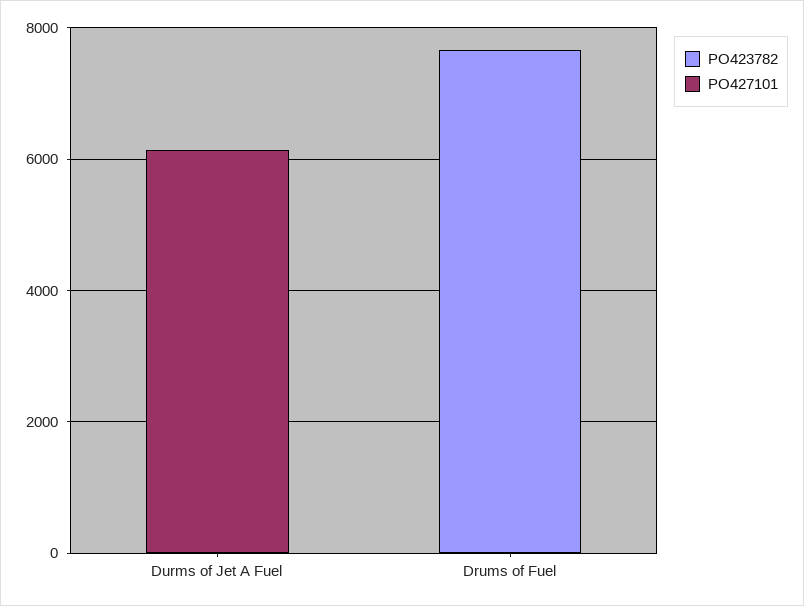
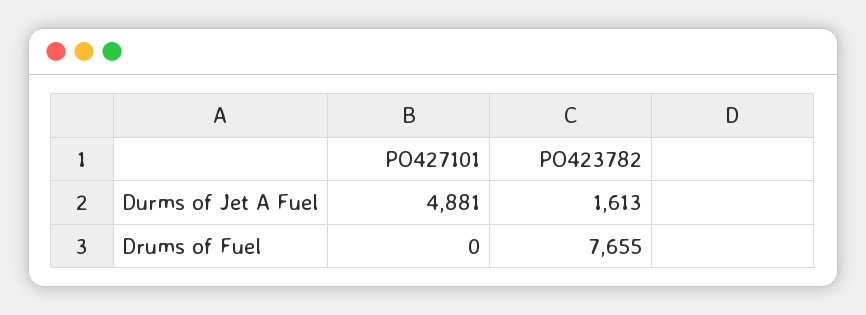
PO423782, Durms of Jet A Fuel: 0 -> 1613
PO427101, Durms of Jet A Fuel: 6000 -> 4881

